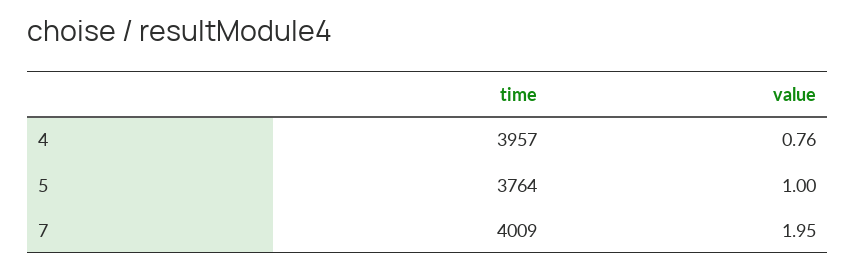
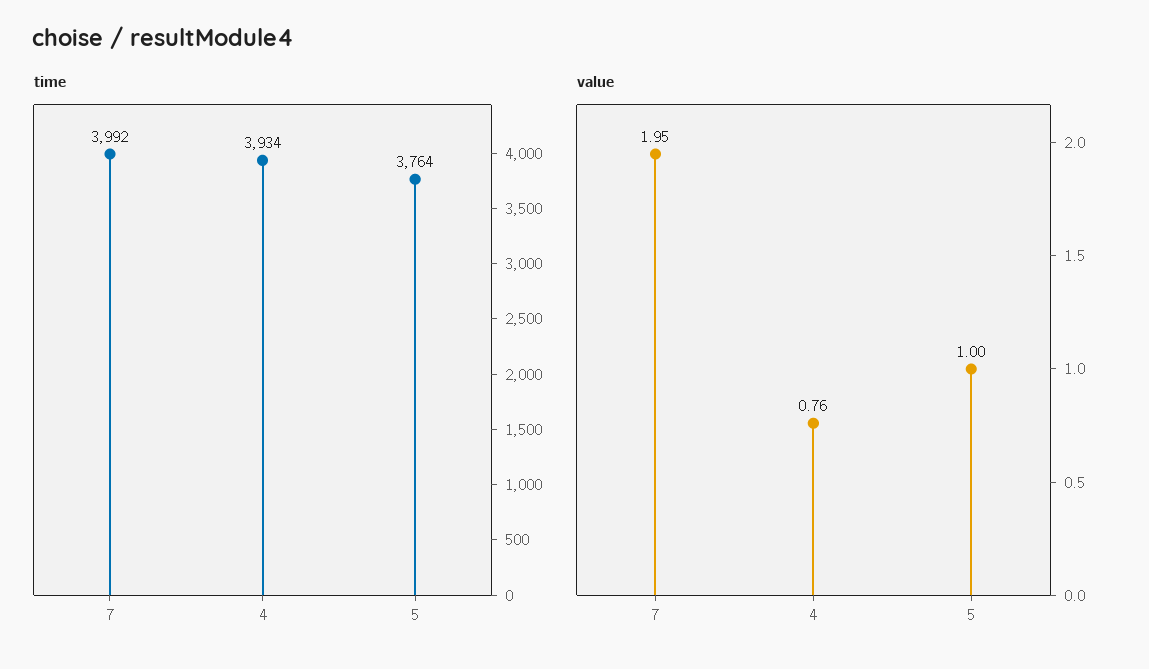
time, 4: 3957 -> 3934
time, 7: 4009 -> 3992

